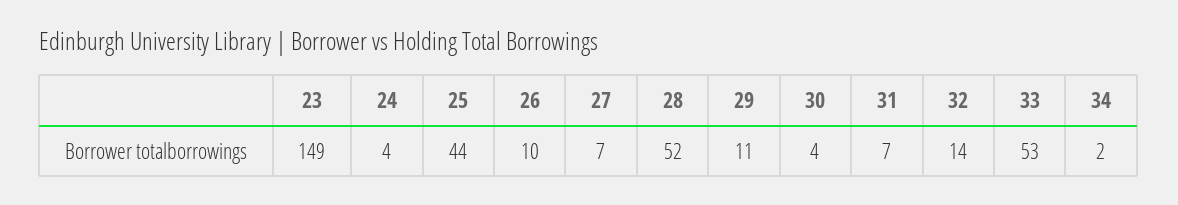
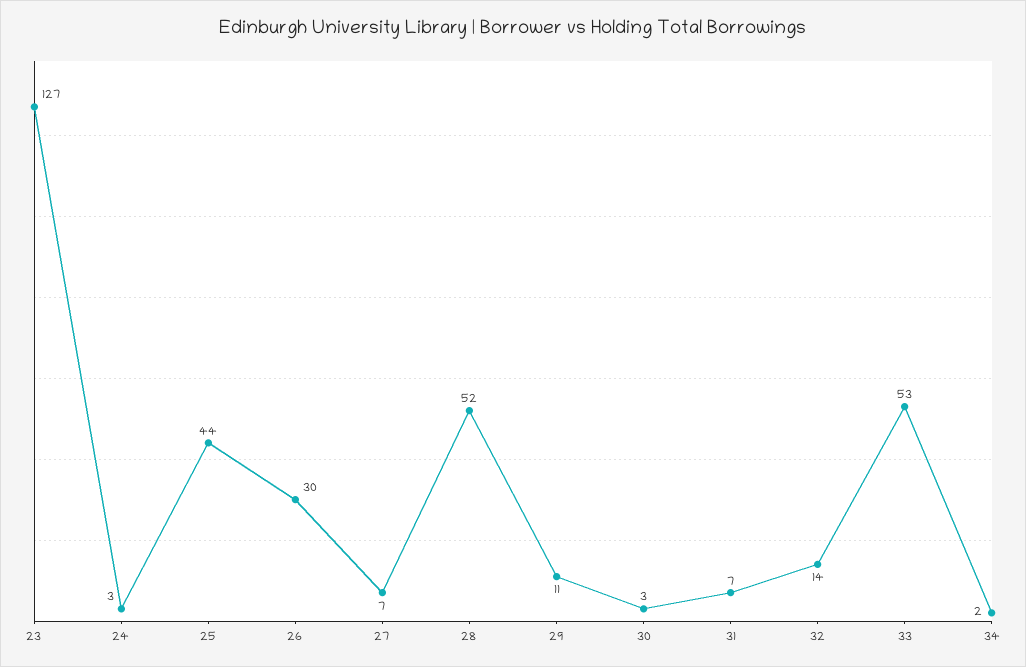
23: 149 -> 127
24: 4 -> 3
26: 10 -> 30
30: 4 -> 3

